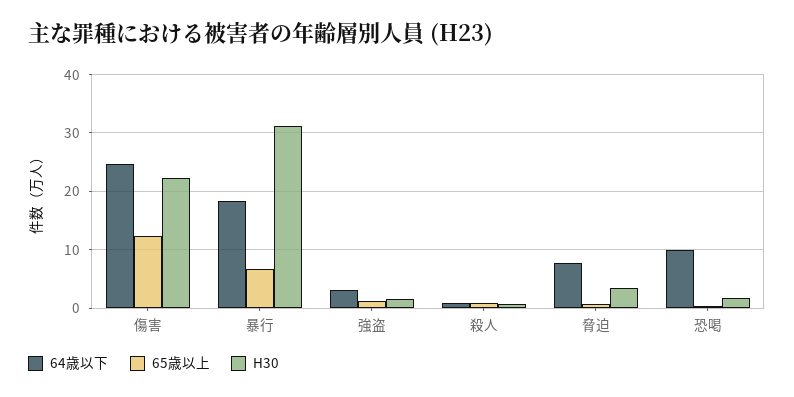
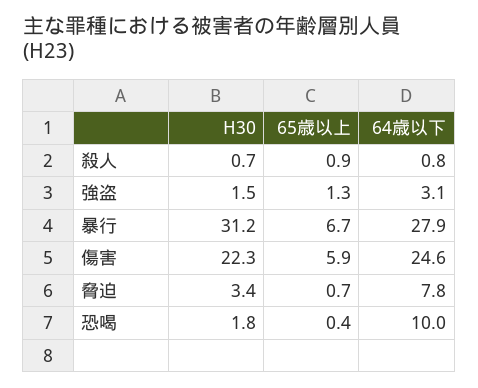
65歳以上, 傷害: 12 -> 5.9
64歳以下, 暴行: 18 -> 27.9

